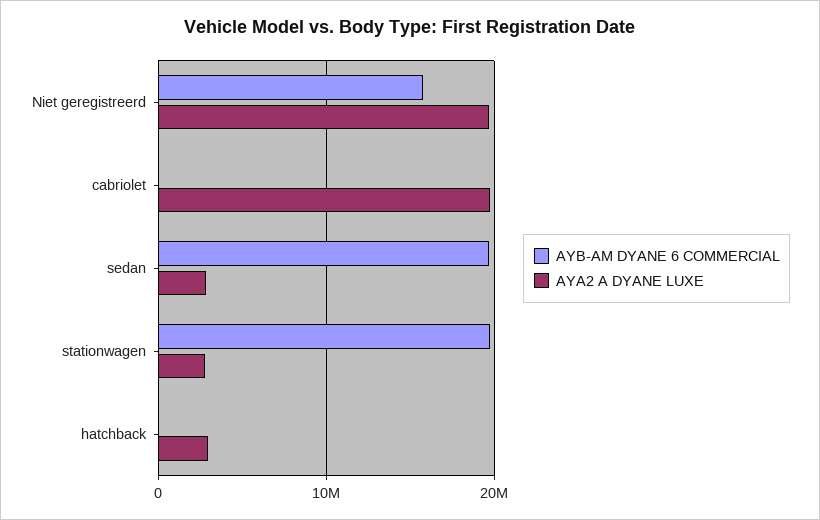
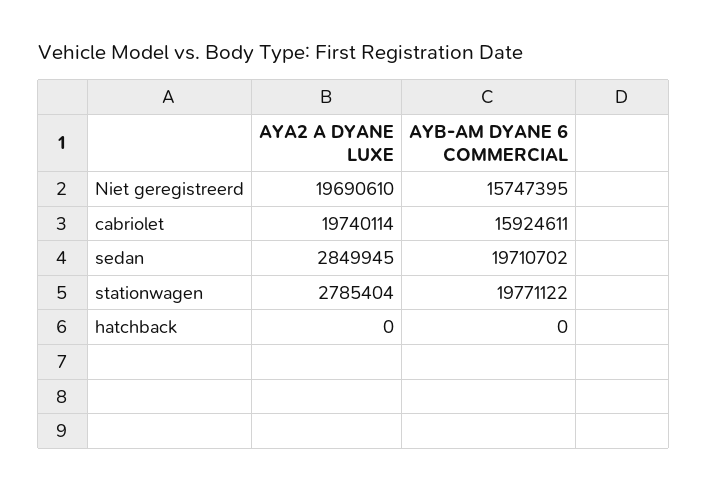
AYB-AM DYANE 6 COMMERCIAL, cabriolet: 0 -> 15924611
AYA2 A DYANE LUXE, hatchback: 3000000 -> 0

